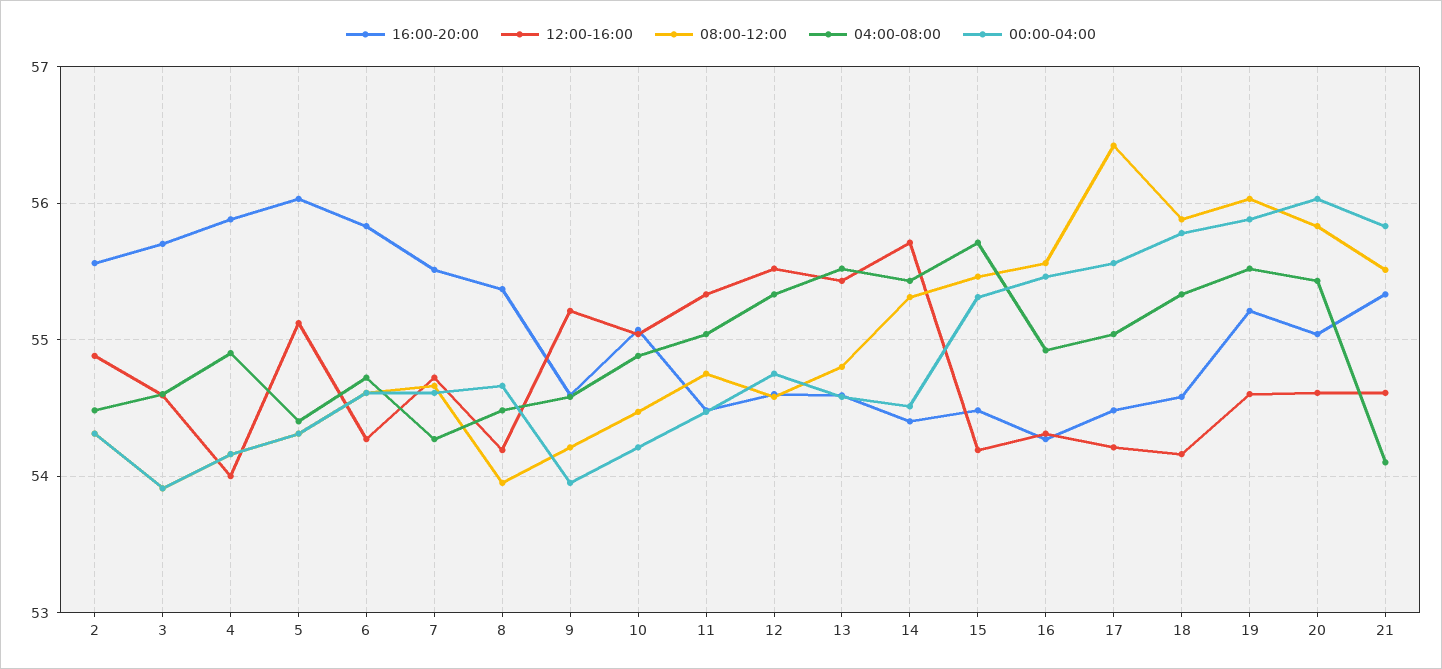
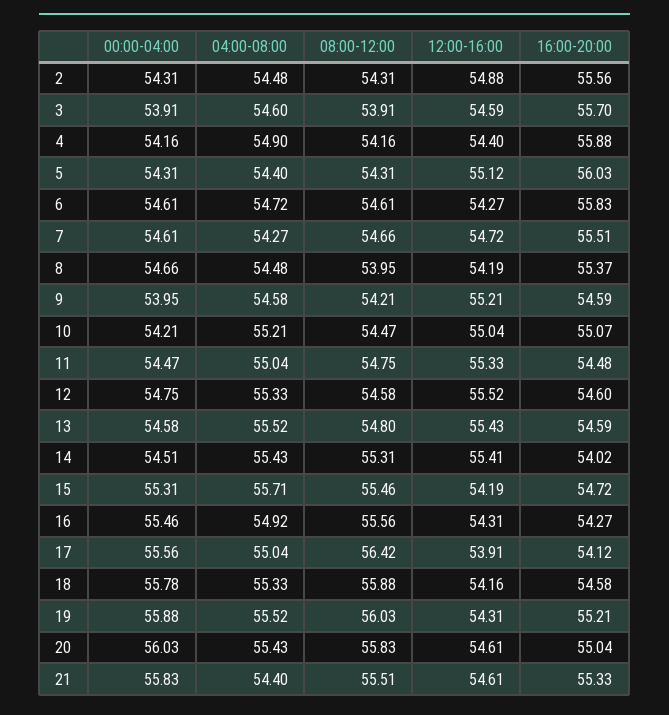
12:00-16:00, 4: 54 -> 54.4
04:00-08:00, 10: 54.9 -> 55.21
16:00-20:00, 14: 54.4 -> 54.02
12:00-16:00, 14: 55.7 -> 55.41
16:00-20:00, 15: 54.5 -> 54.72
16:00-20:00, 17: 54.5 -> 54.12
12:00-16:00, 17: 54.2 -> 53.91
12:00-16:00, 19: 54.6 -> 54.31
04:00-08:00, 21: 54.1 -> 54.4

